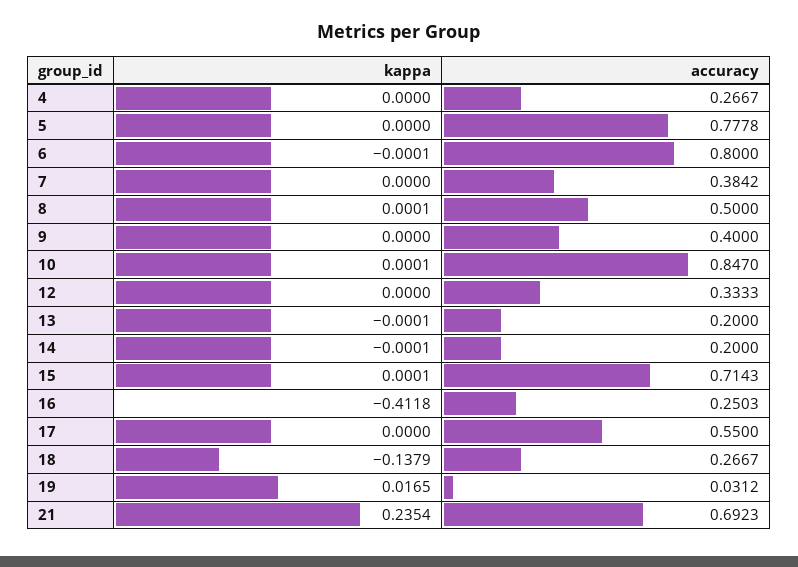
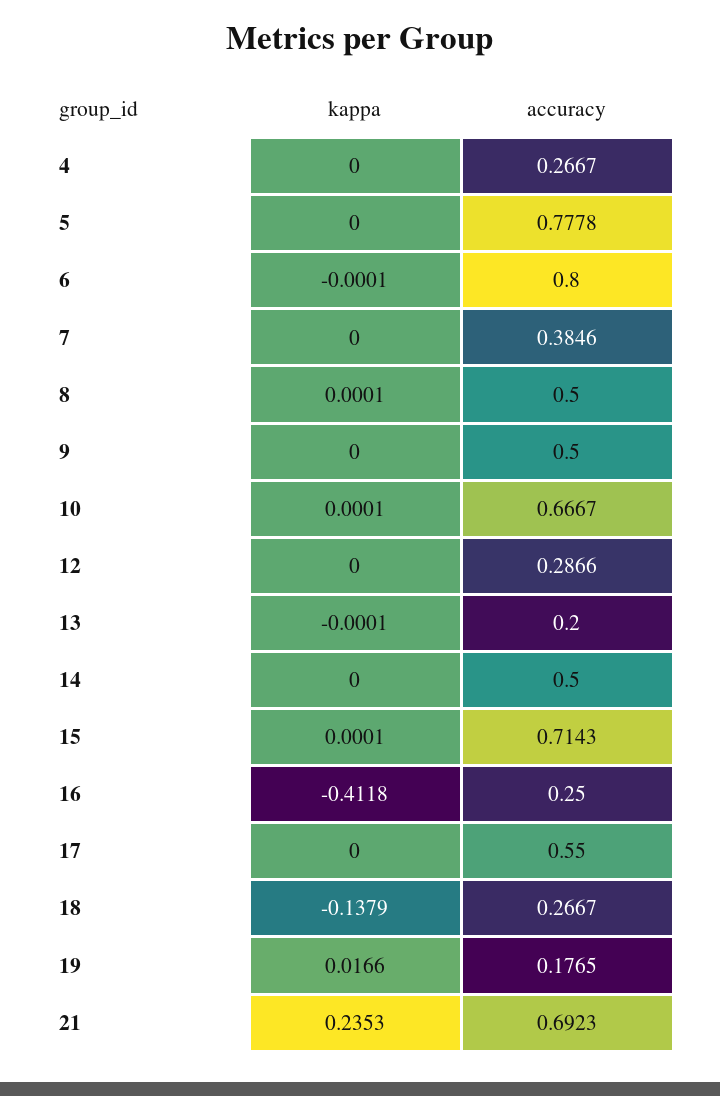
accuracy, 7: 0.3842 -> 0.3846
accuracy, 9: 0.4 -> 0.5
accuracy, 10: 0.847 -> 0.6667
accuracy, 12: 0.3333 -> 0.2866
kappa, 14: -0.0001 -> 0
accuracy, 14: 0.2 -> 0.5
accuracy, 16: 0.2503 -> 0.25
kappa, 19: 0.0165 -> 0.0166
accuracy, 19: 0.0312 -> 0.1765
kappa, 21: 0.2354 -> 0.2353

